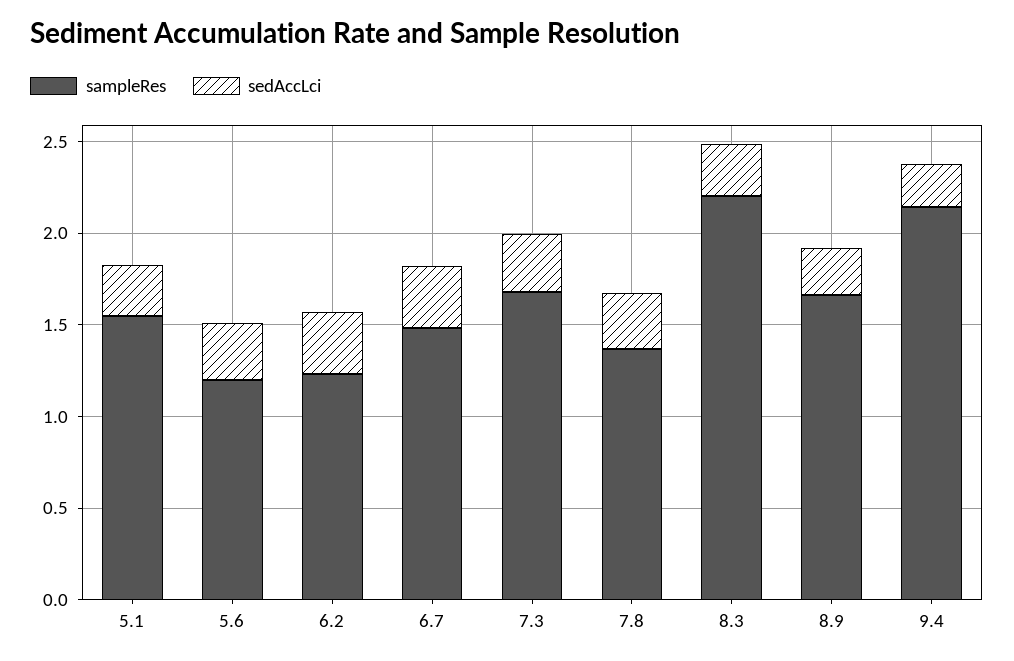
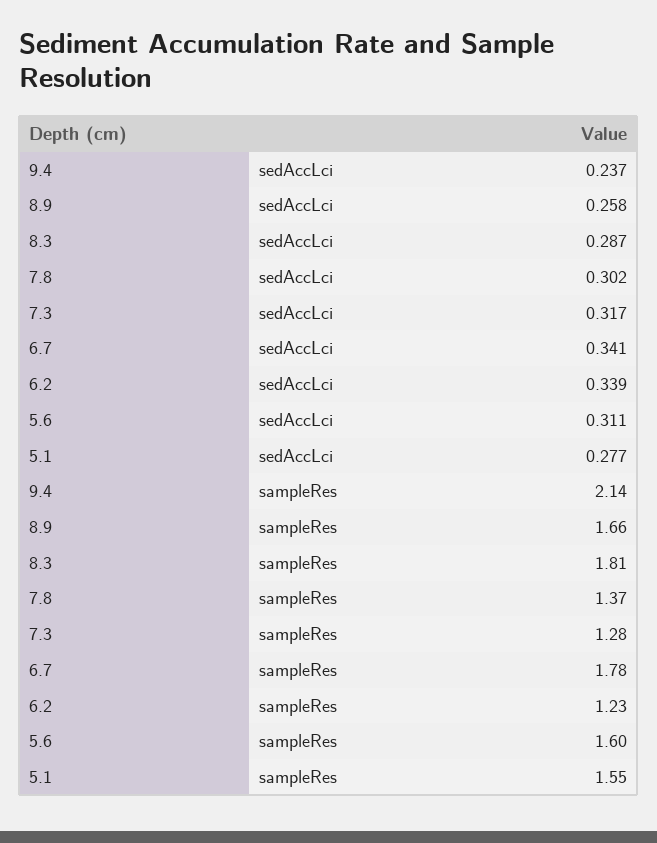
sampleRes, 5.6: 1.2 -> 1.6
sampleRes, 6.7: 1.5 -> 1.78
sampleRes, 7.3: 1.7 -> 1.28
sampleRes, 8.3: 2.2 -> 1.81

